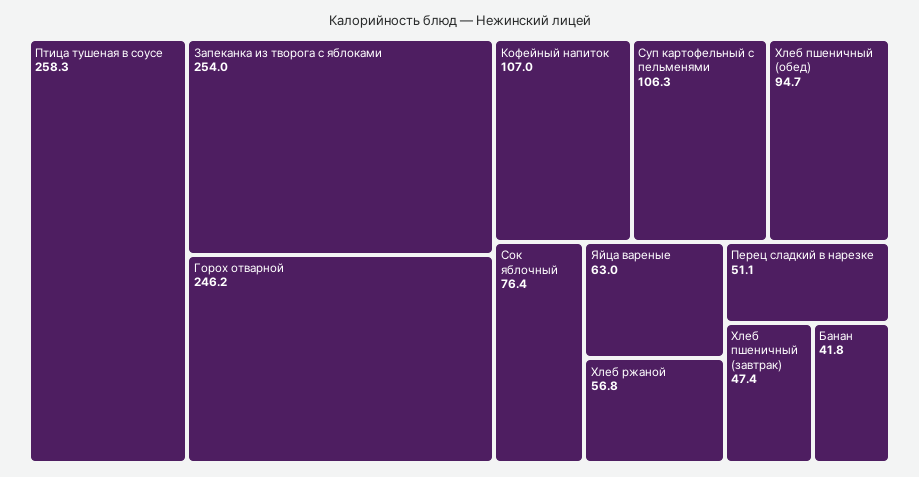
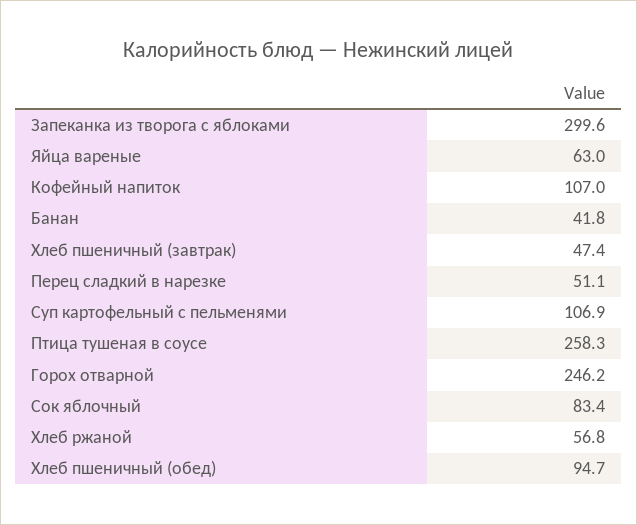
Запеканка из творога с яблоками: 254 -> 299.6
Суп картофельный с пельменями: 106.3 -> 106.9
Сок яблочный: 76.4 -> 83.4

